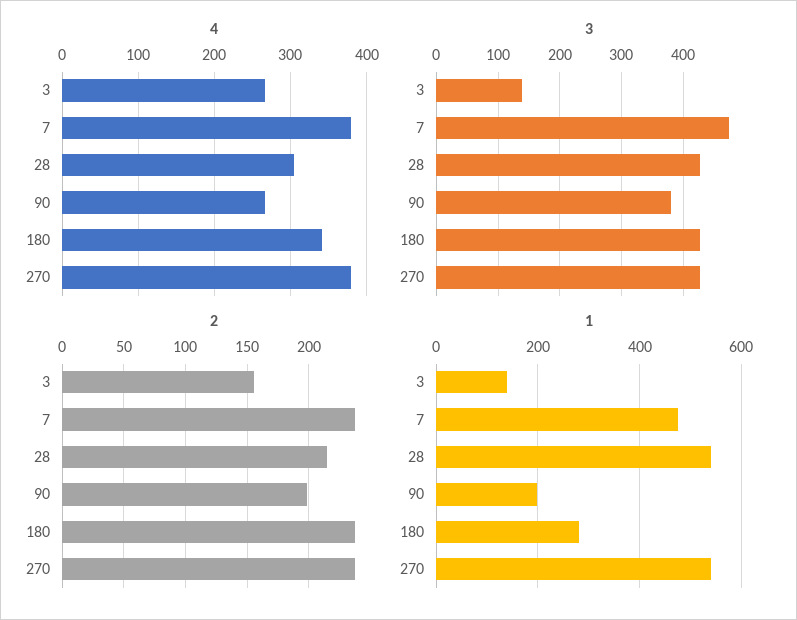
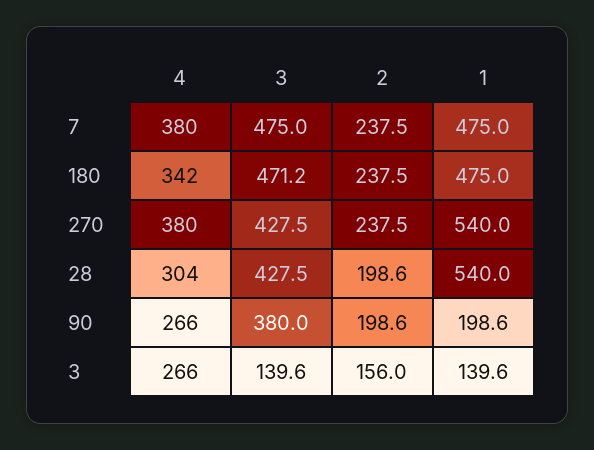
3, 180: 430 -> 471.2
2, 28: 215 -> 198.6
1, 180: 280 -> 475

